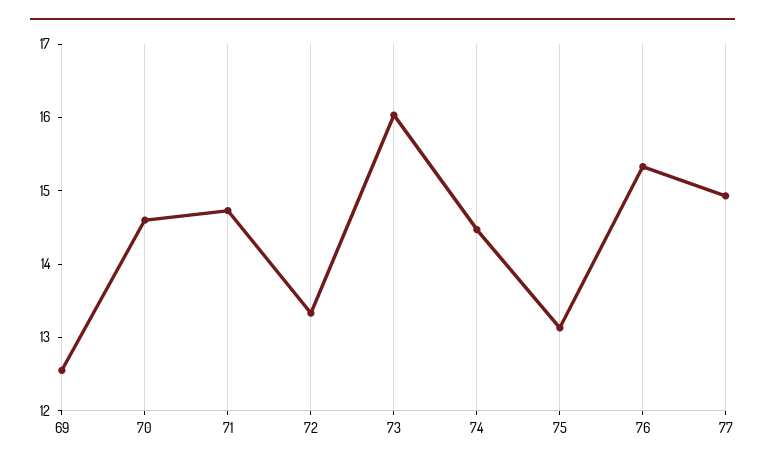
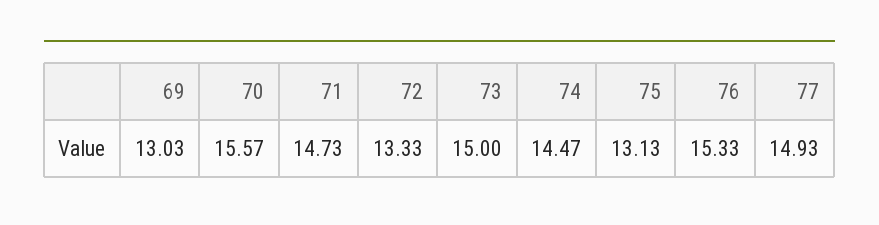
69: 12.6 -> 13.03
70: 14.6 -> 15.57
73: 16 -> 15

